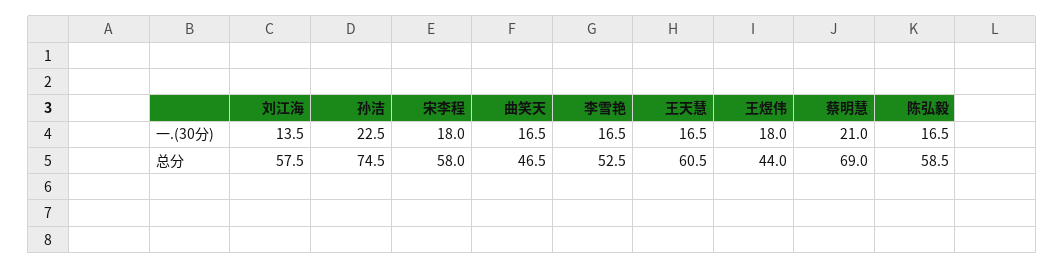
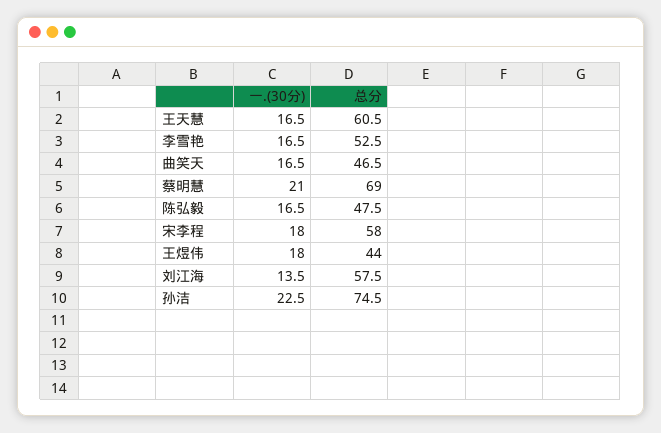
陈弘毅, 总分: 58.5 -> 47.5

